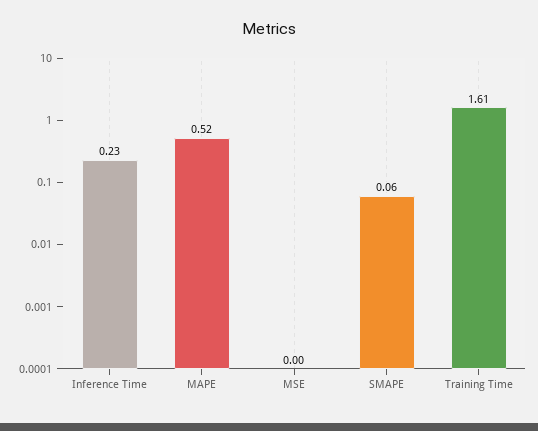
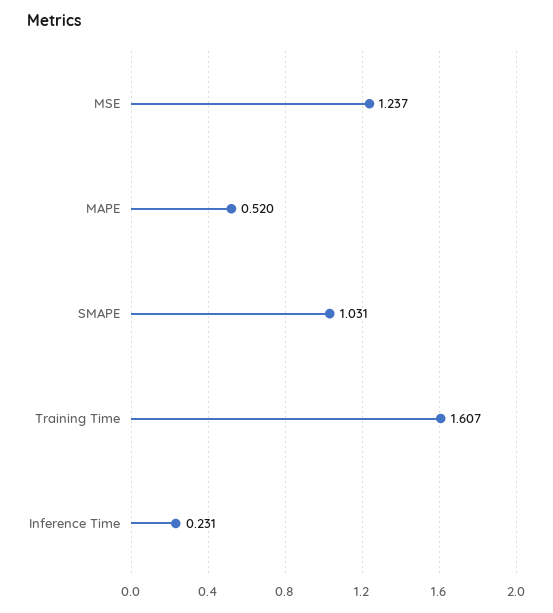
MSE: 0 -> 1.237
SMAPE: 0.06 -> 1.031

